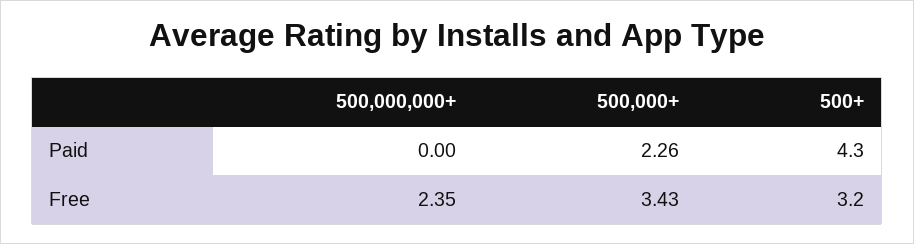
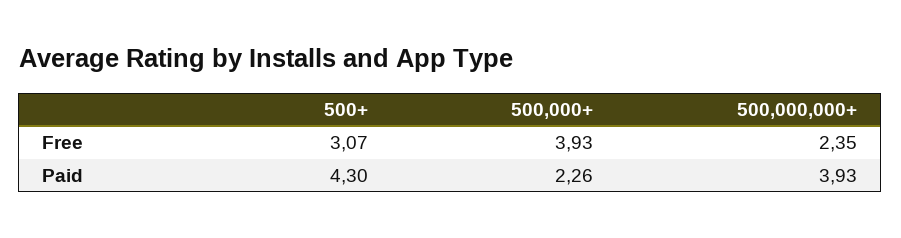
500,000,000+, Paid: 0 -> 3.93
500,000+, Free: 3.43 -> 3.93
500+, Free: 3.2 -> 3.07

